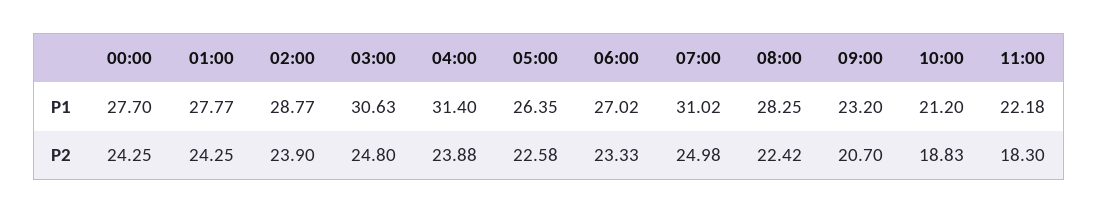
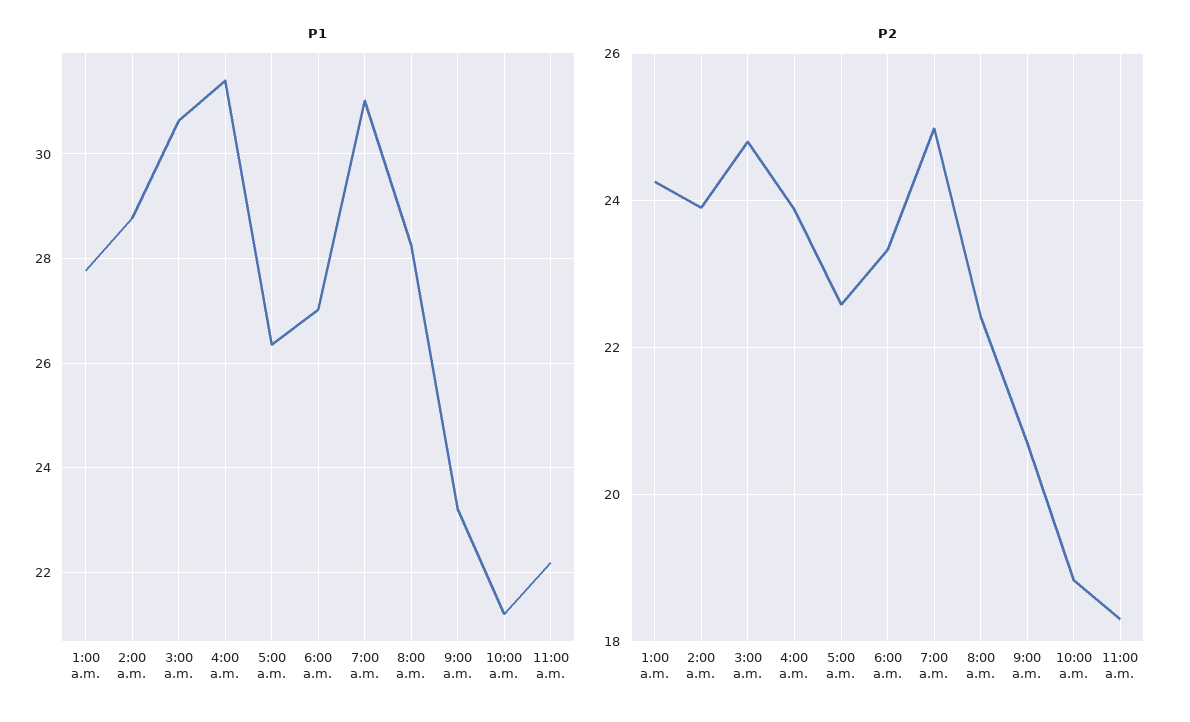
P1, 00:00: 27.7 -> none
P2, 00:00: 24.25 -> none

